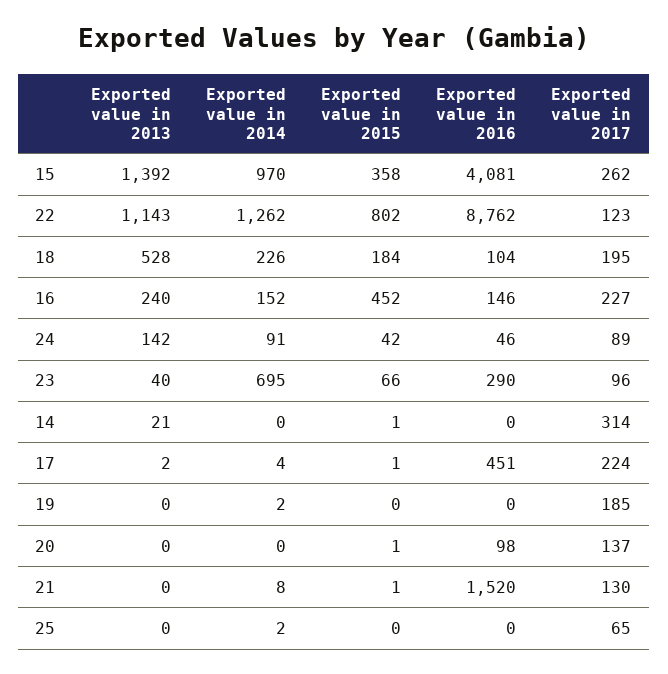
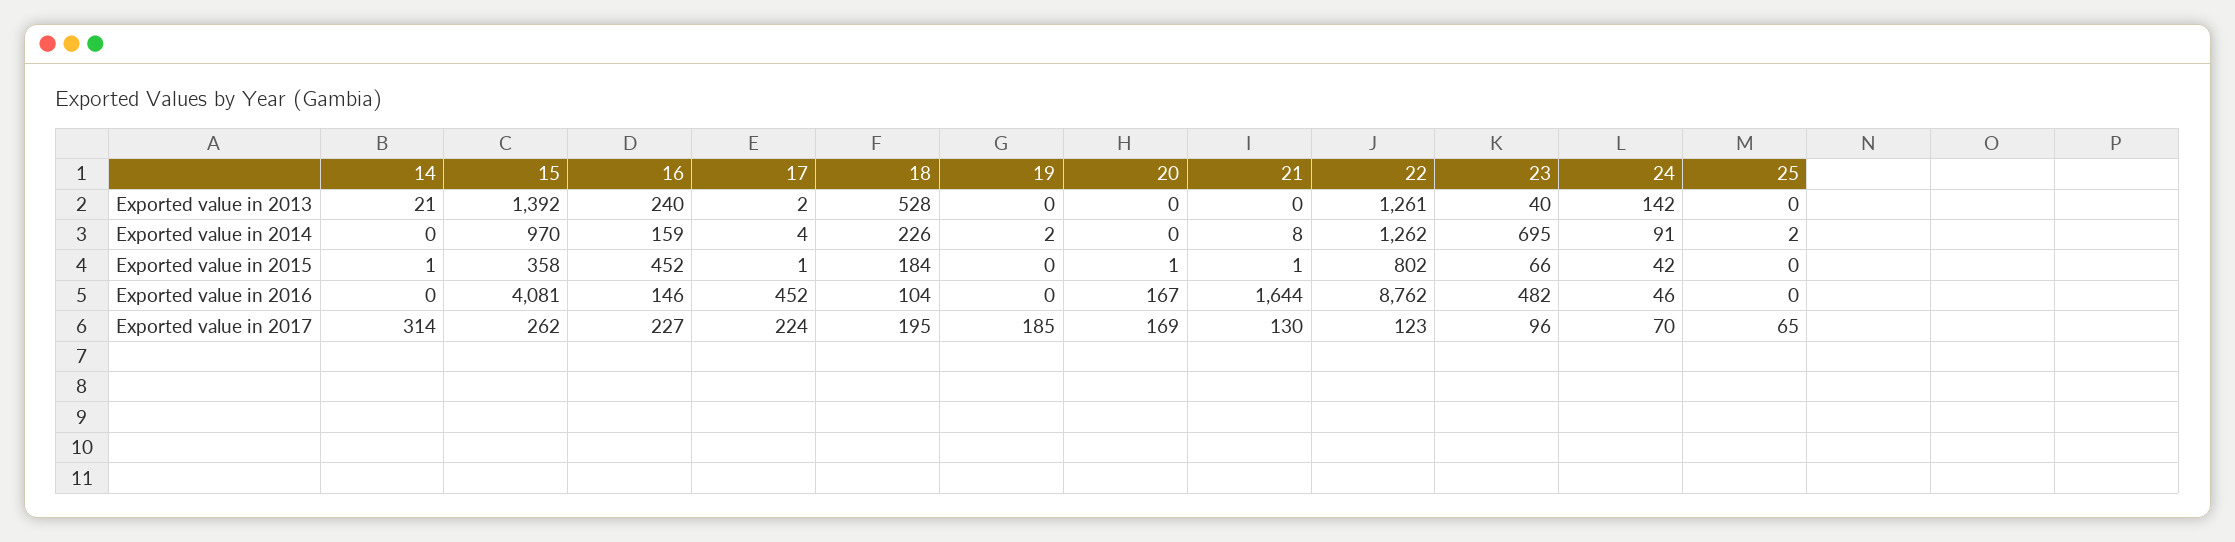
Exported value in 2013, 22: 1143 -> 1261
Exported value in 2014, 16: 152 -> 159
Exported value in 2017, 24: 89 -> 70
Exported value in 2016, 23: 290 -> 482
Exported value in 2016, 17: 451 -> 452
Exported value in 2016, 20: 98 -> 167
Exported value in 2017, 20: 137 -> 169
Exported value in 2016, 21: 1520 -> 1644

